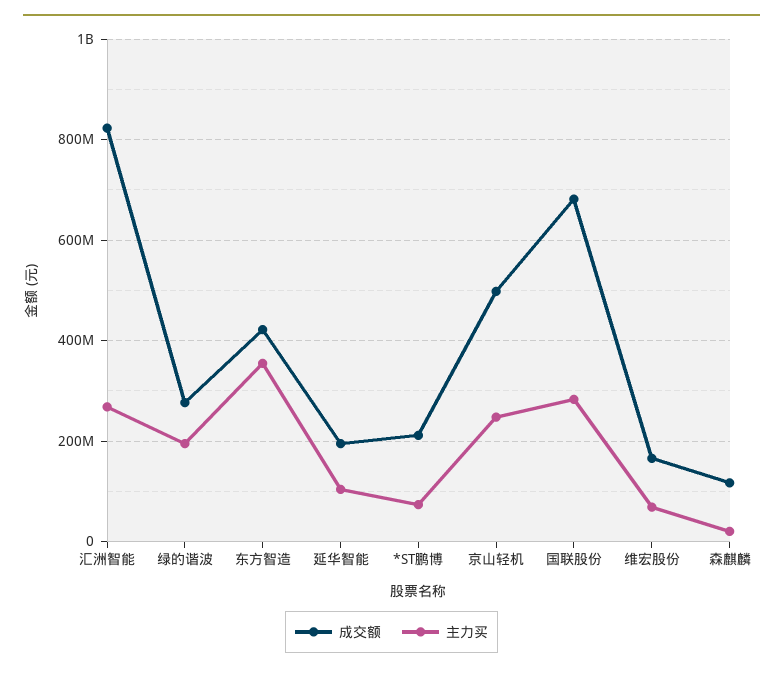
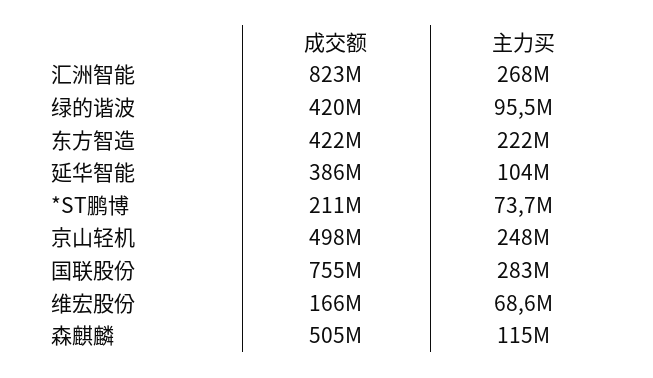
成交额, 绿的谐波: 280000000 -> 420000000
主力买, 绿的谐波: 200000000 -> 95500000
主力买, 东方智造: 360000000 -> 222000000
成交额, 延华智能: 200000000 -> 386000000
成交额, 国联股份: 680000000 -> 755000000
成交额, 森麒麟: 120000000 -> 505000000
主力买, 森麒麟: 20000000 -> 115000000

